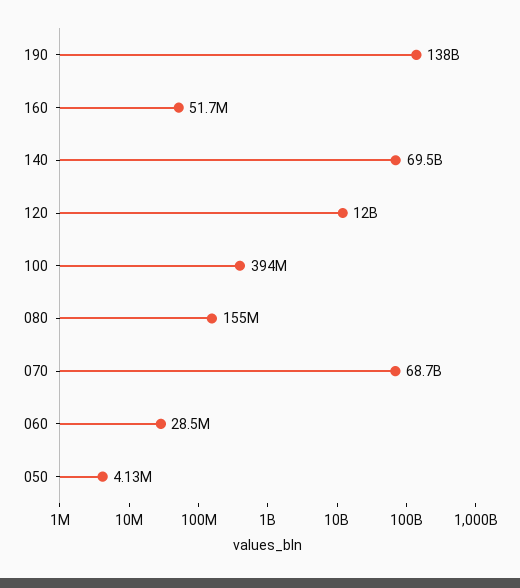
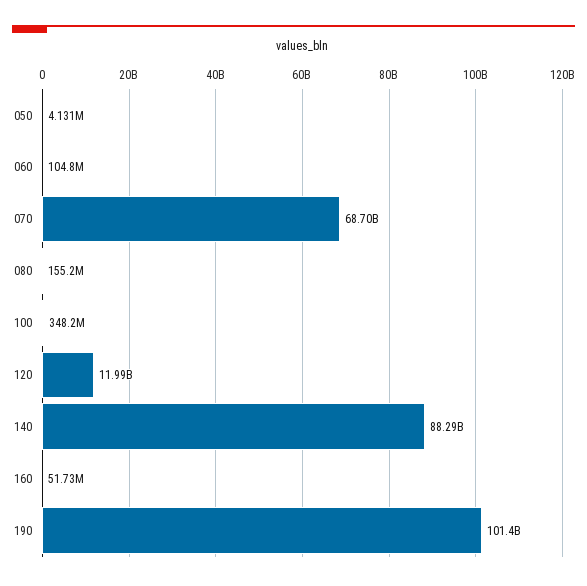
190: 138000000000 -> 101400000000
140: 69500000000 -> 88290000000
100: 394000000 -> 348200000
060: 28500000 -> 104800000

